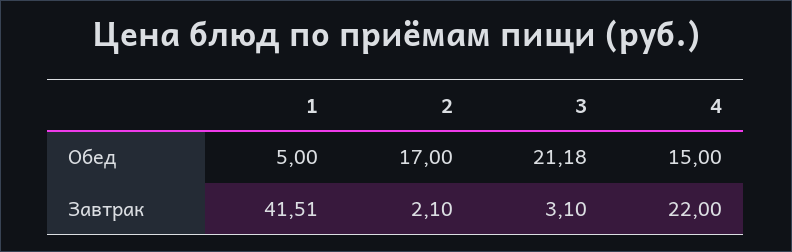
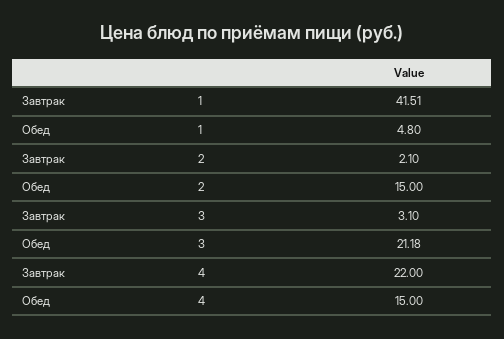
1, Обед: 5 -> 4.8
2, Обед: 17 -> 15

